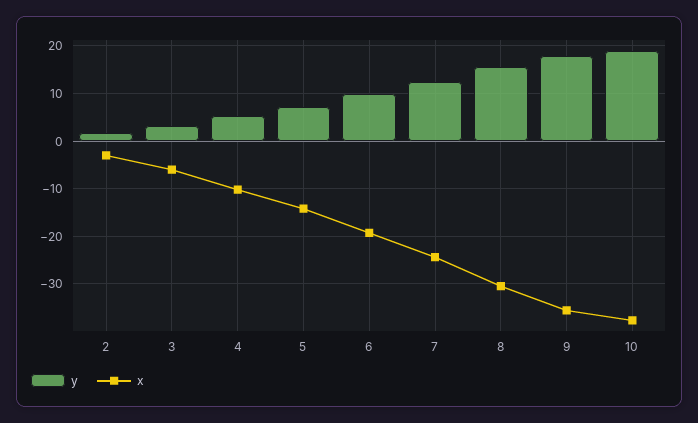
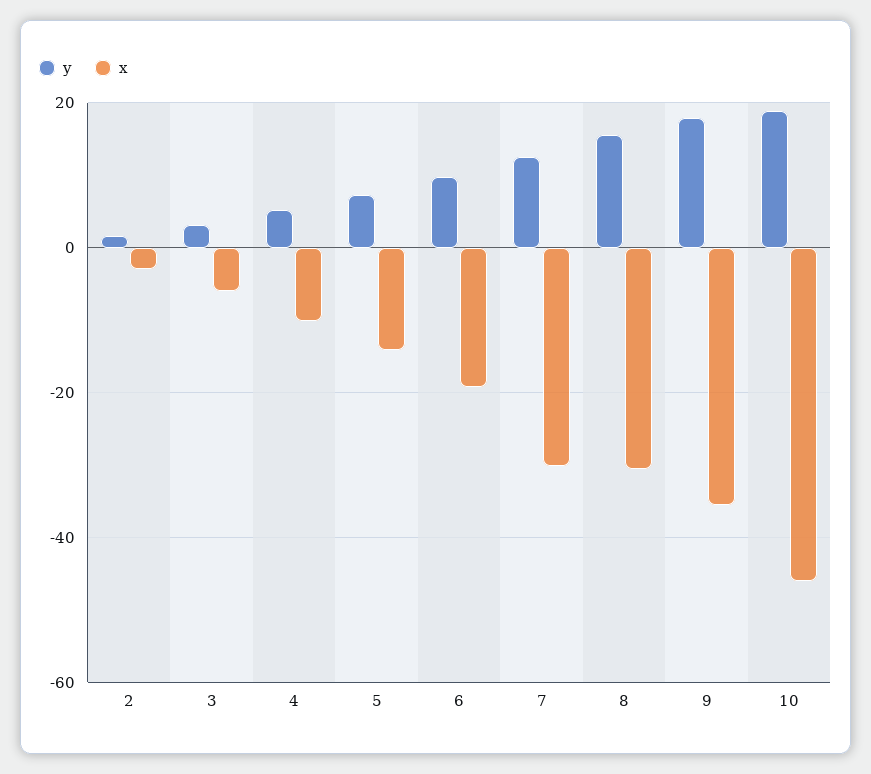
x, 7: -24 -> -30
x, 10: -38 -> -46

